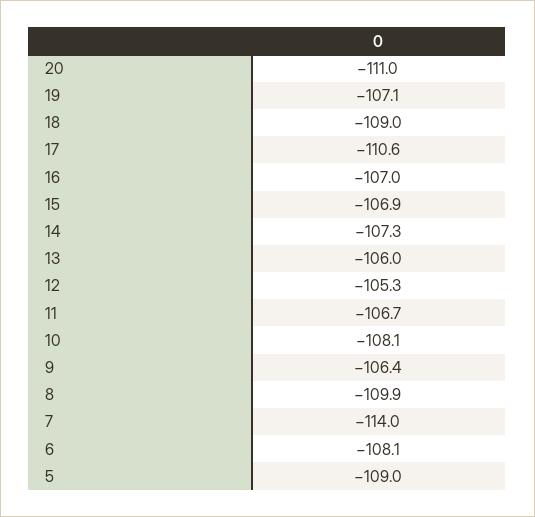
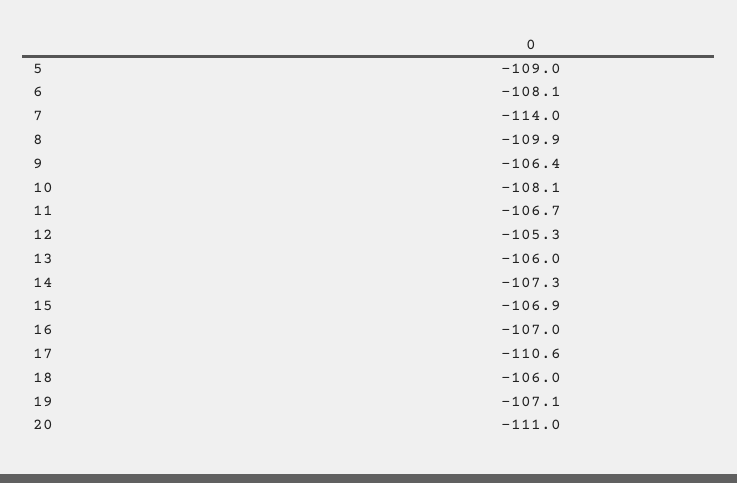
18: -109 -> -106

